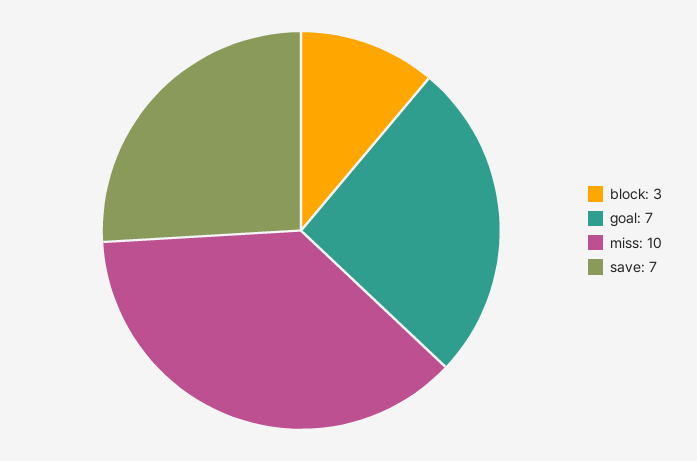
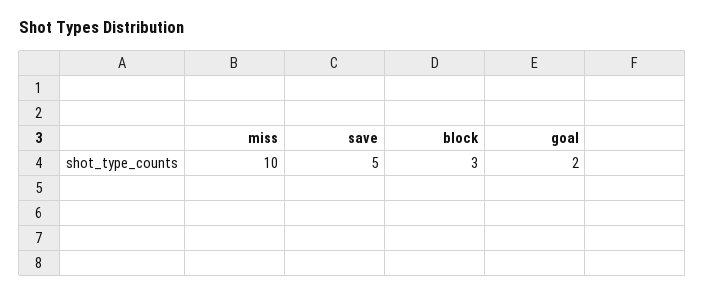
goal: 7 -> 2
save: 7 -> 5

